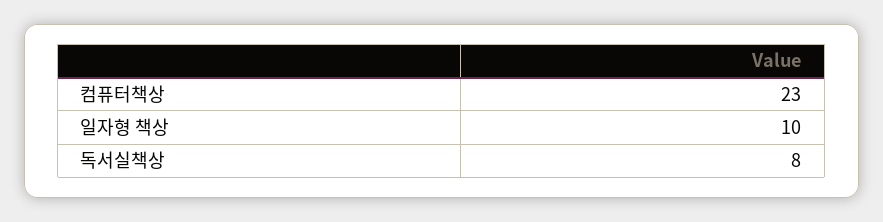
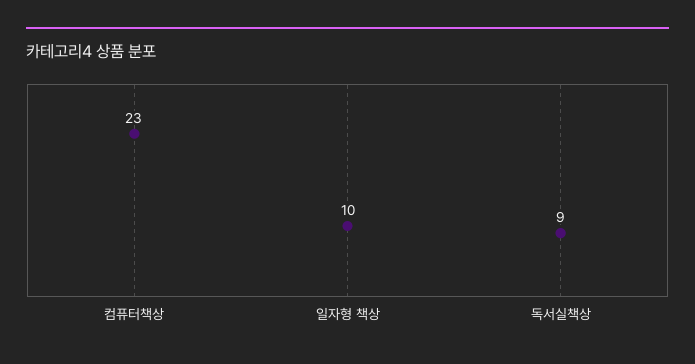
독서실책상: 8 -> 9

